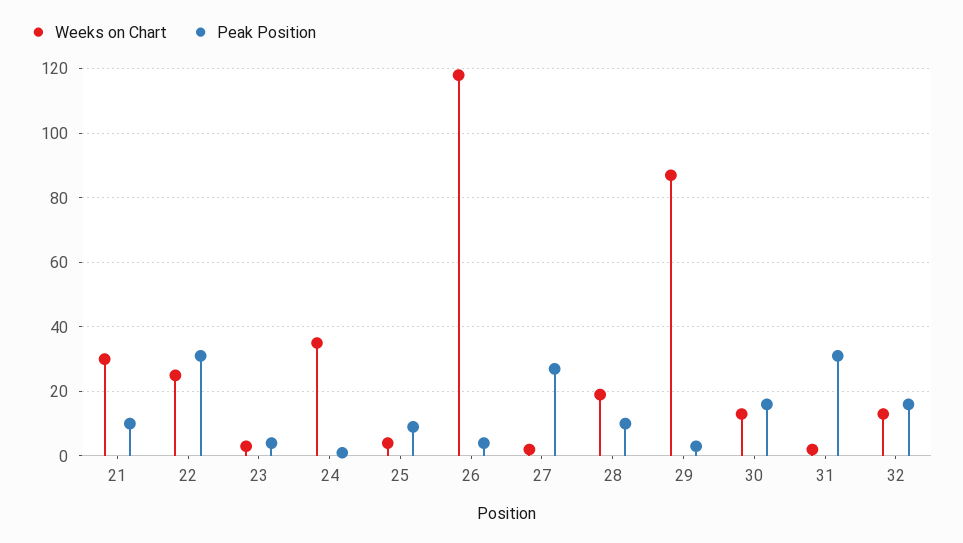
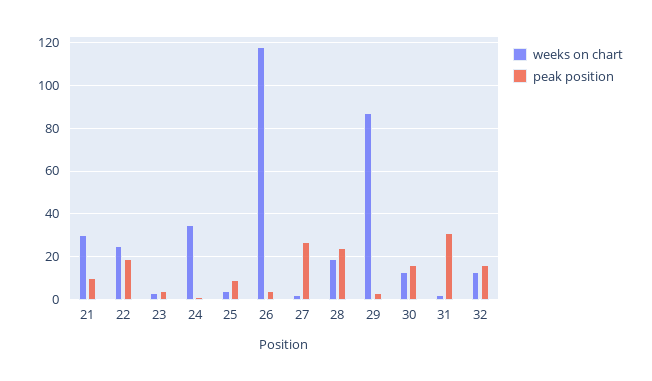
Peak Position, 22: 30 -> 20
Peak Position, 28: 10 -> 25

